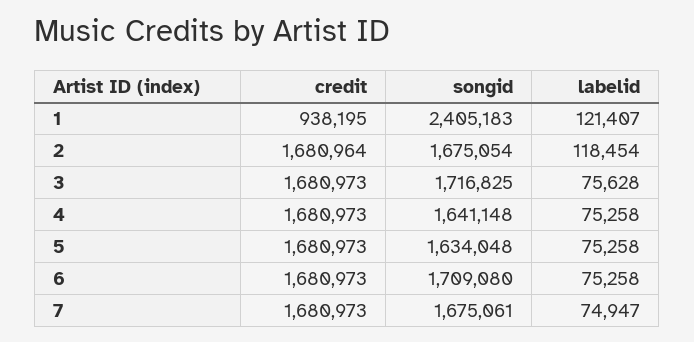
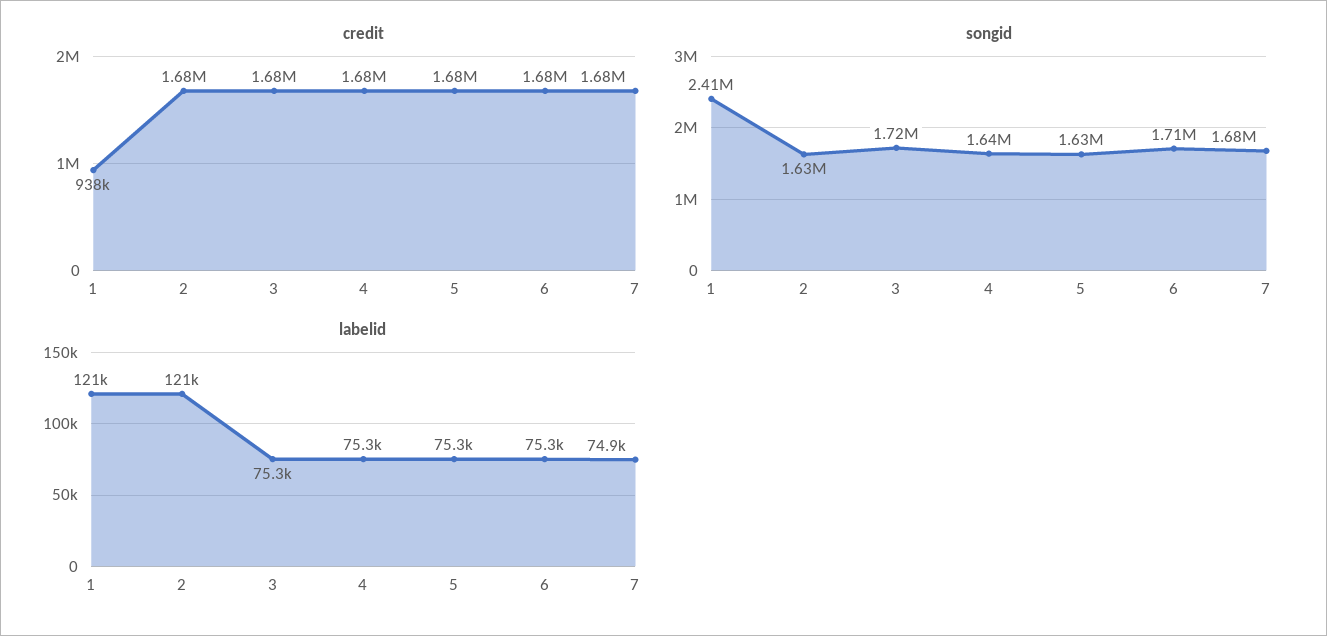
songid, 2: 1675054 -> 1630000
labelid, 2: 118454 -> 121000
labelid, 3: 75628 -> 75300

